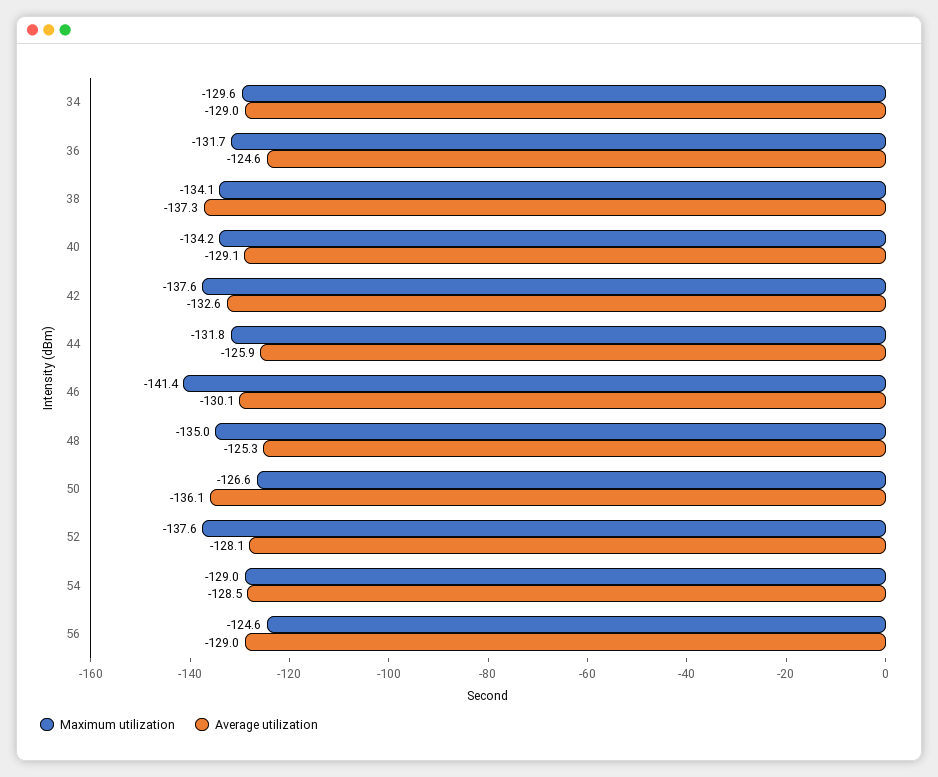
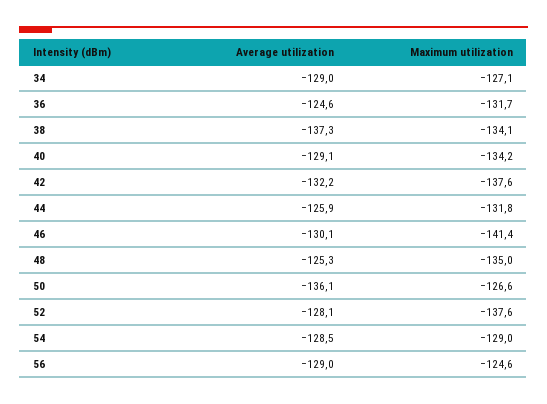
Maximum utilization, 34: -129.6 -> -127.1
Average utilization, 42: -132.6 -> -132.2

